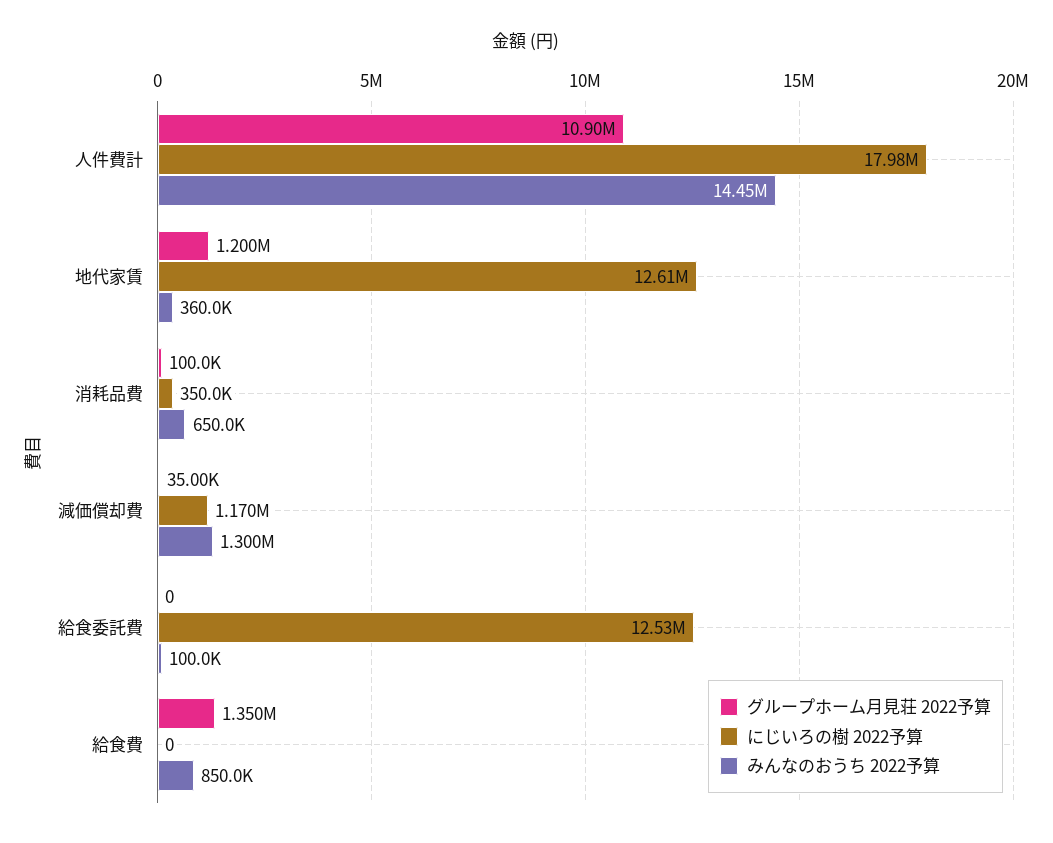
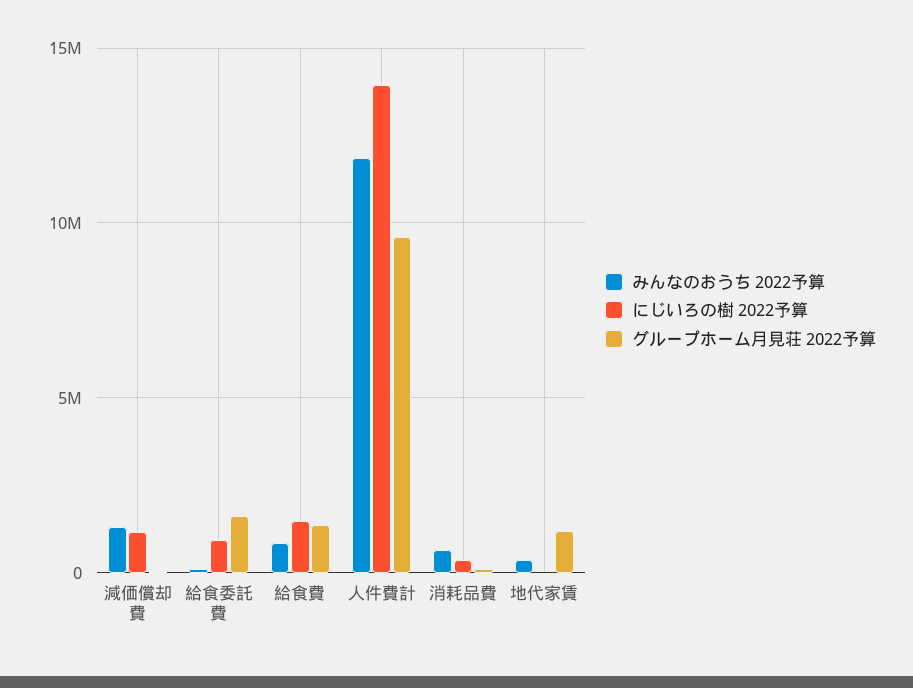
グループホーム月見荘 2022予算, 人件費計: 10900000 -> 9500000
にじいろの樹 2022予算, 人件費計: 17980000 -> 14000000
みんなのおうち 2022予算, 人件費計: 14450000 -> 12000000
にじいろの樹 2022予算, 地代家賃: 12610000 -> 0
グループホーム月見荘 2022予算, 給食委託費: 0 -> 1500000
にじいろの樹 2022予算, 給食委託費: 12530000 -> 1000000
にじいろの樹 2022予算, 給食費: 0 -> 1500000

